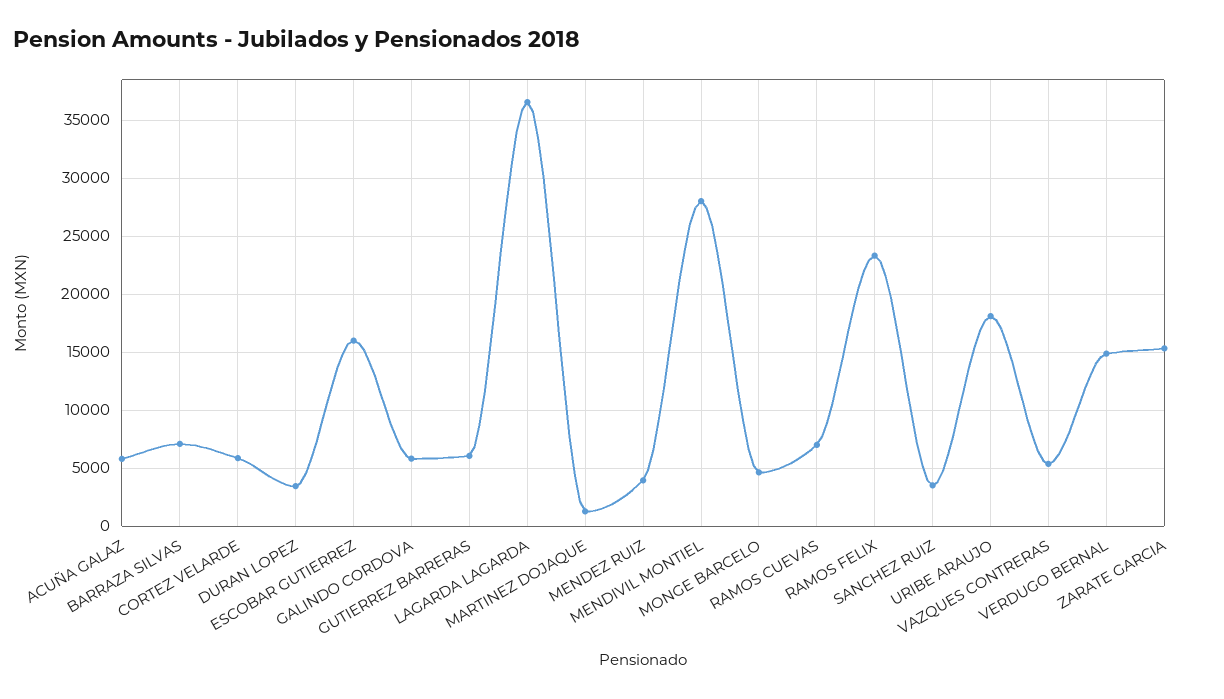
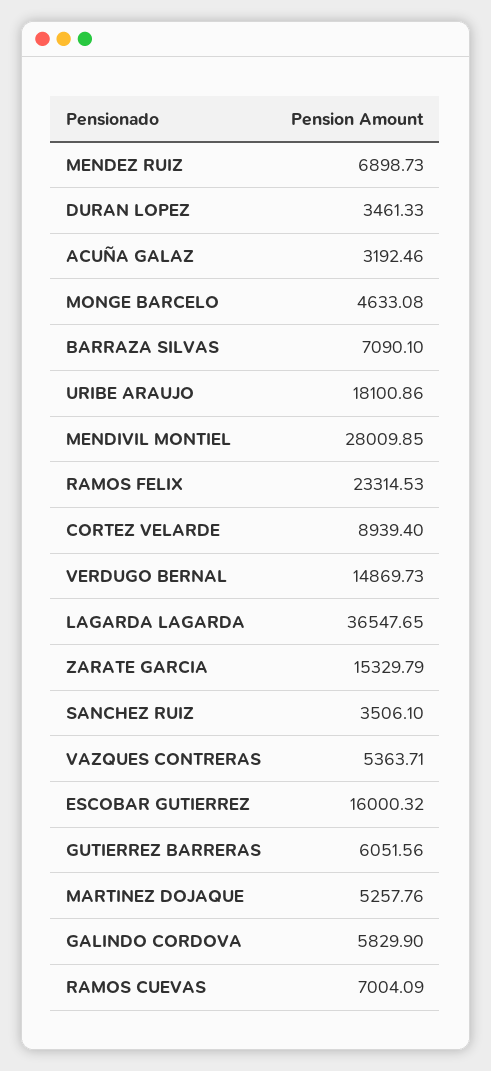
ACUÑA GALAZ: 6000 -> 3192.46
CORTEZ VELARDE: 6000 -> 8939.4
MARTINEZ DOJAQUE: 1000 -> 5257.76
MENDEZ RUIZ: 4000 -> 6898.73

